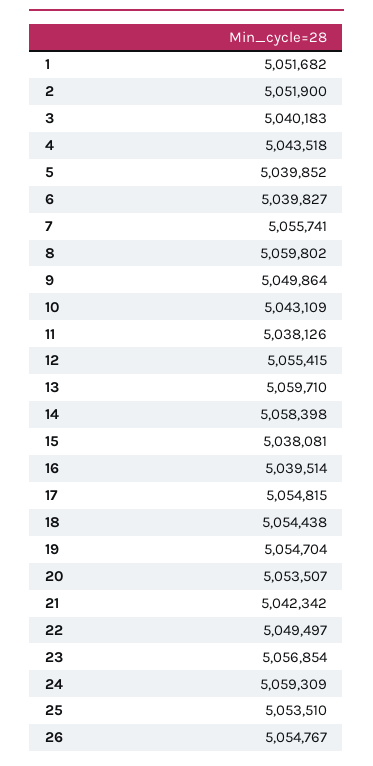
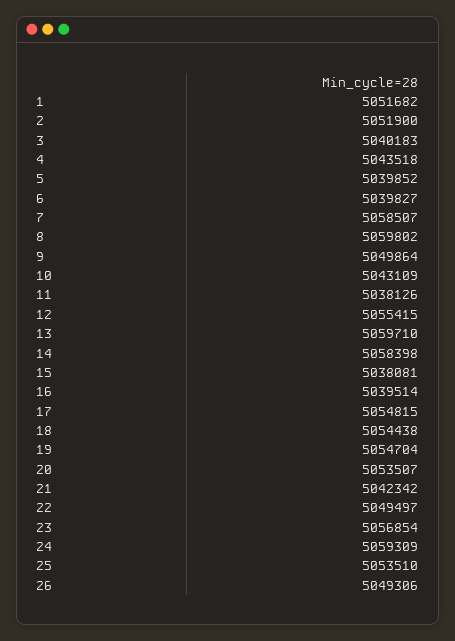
7: 5055741 -> 5058507
26: 5054767 -> 5049306

